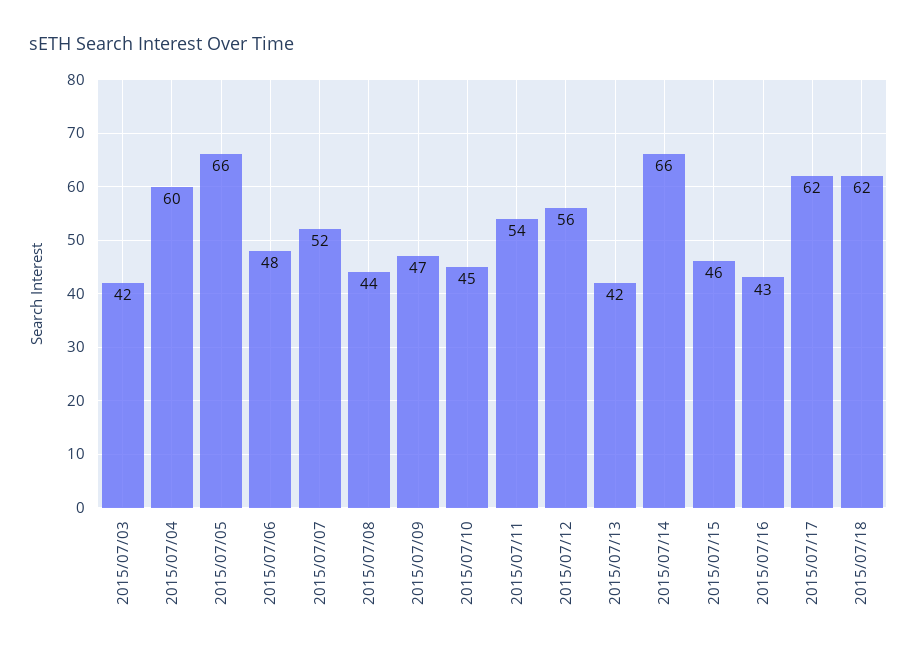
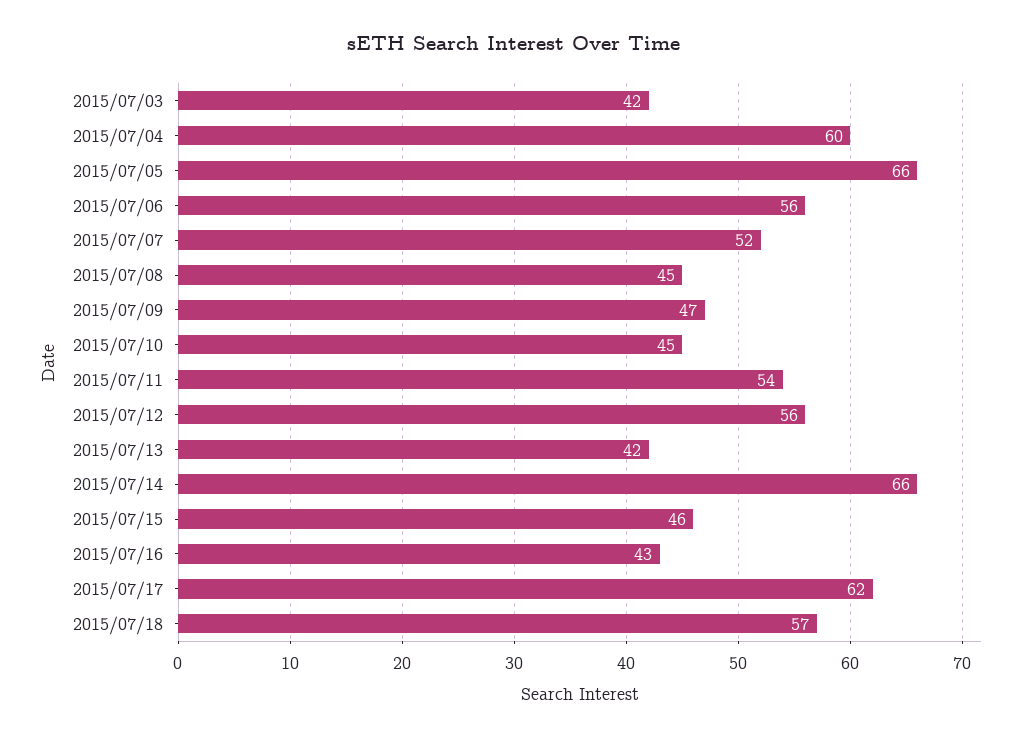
2015/07/06: 48 -> 56
2015/07/08: 44 -> 45
2015/07/18: 62 -> 57

